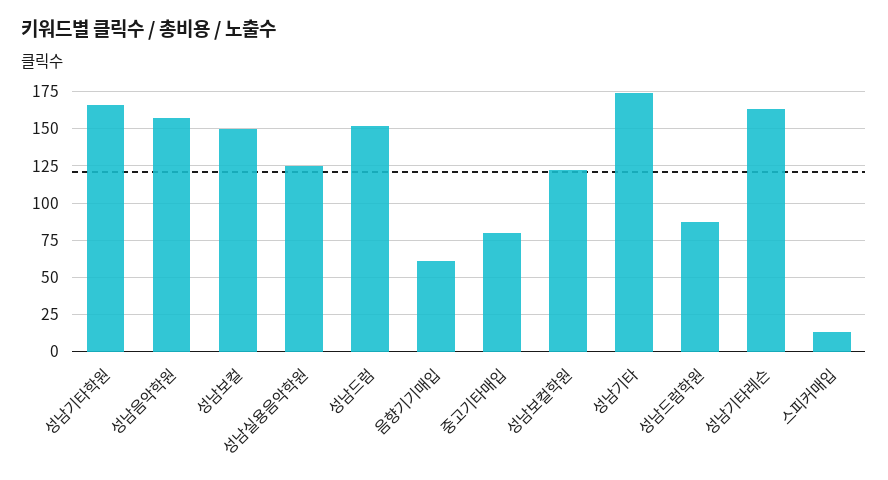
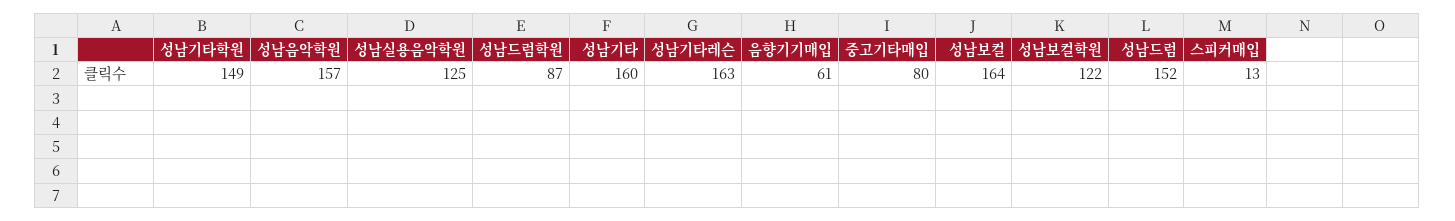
성남기타학원: 165 -> 149
성남보컬: 150 -> 164
성남기타: 175 -> 160

